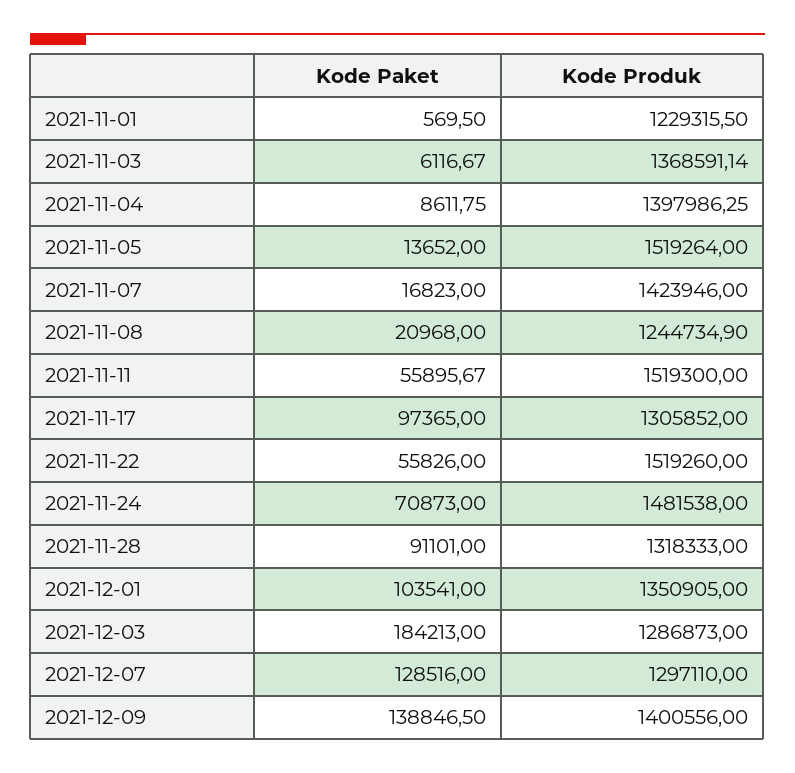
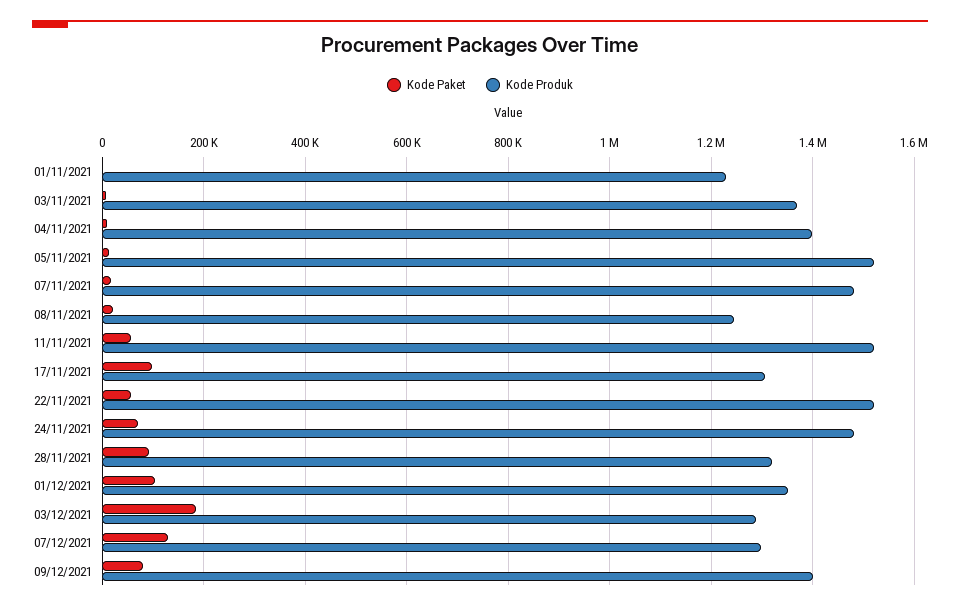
Kode Produk, 2021-11-07: 1423946 -> 1480000
Kode Paket, 2021-12-09: 138846.5 -> 80000

